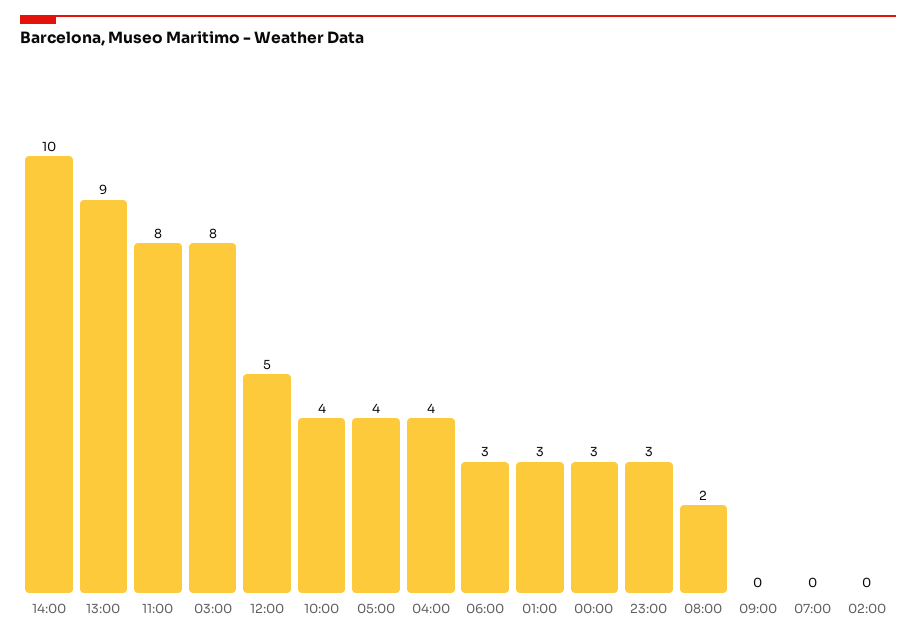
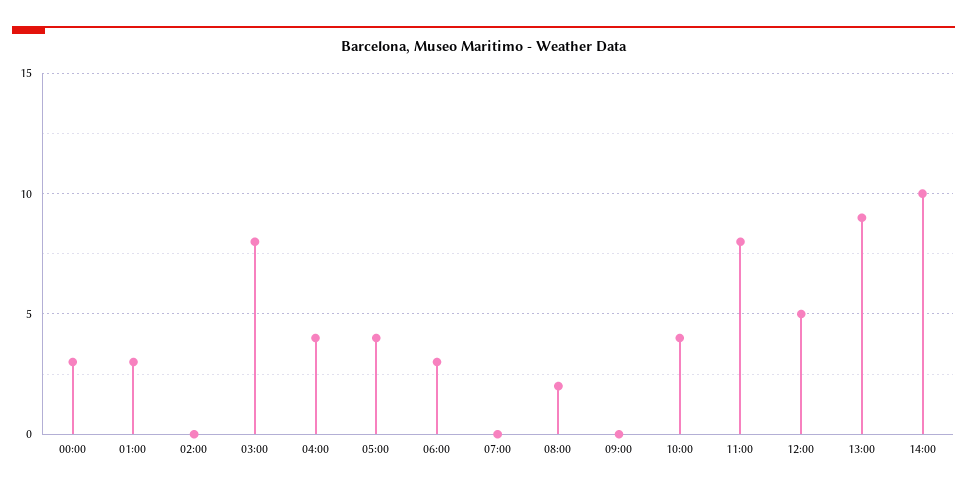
23:00: 3 -> none

